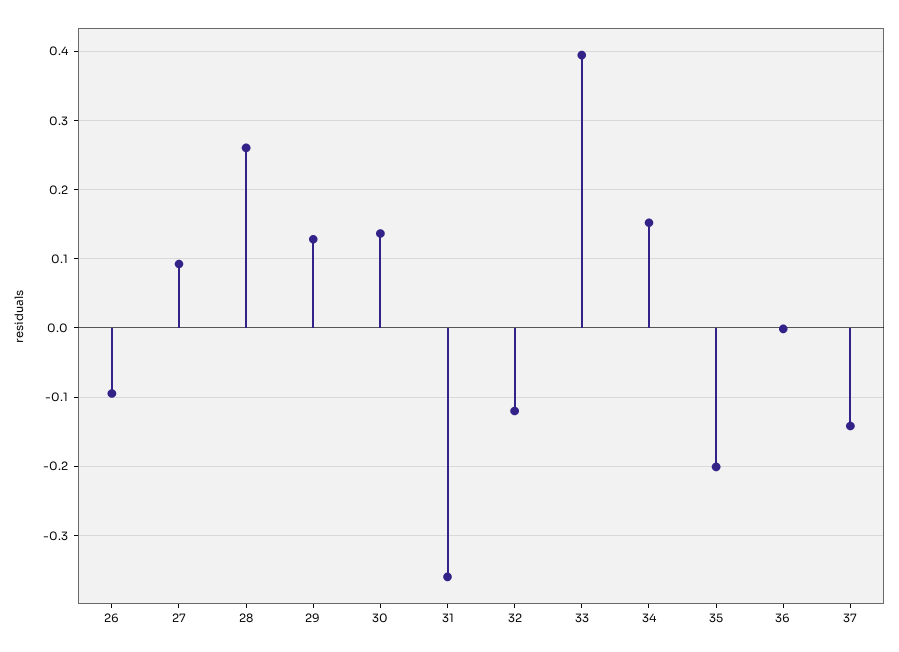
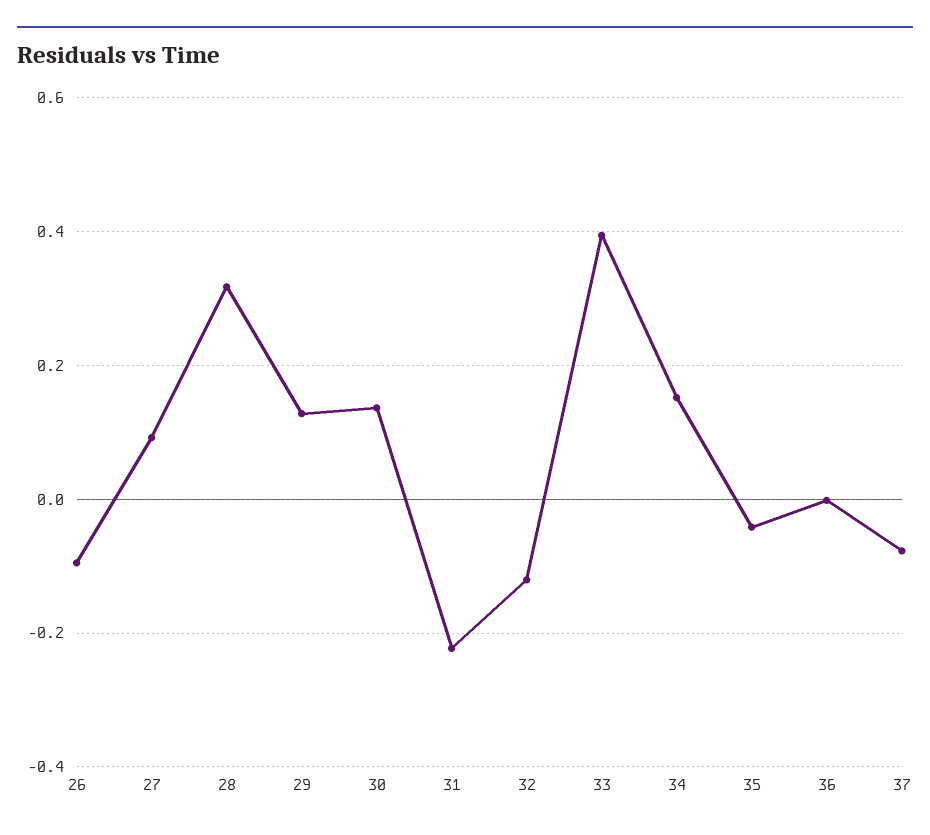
28: 0.26 -> 0.32
31: -0.36 -> -0.22
35: -0.2 -> -0.04
37: -0.14 -> -0.08

